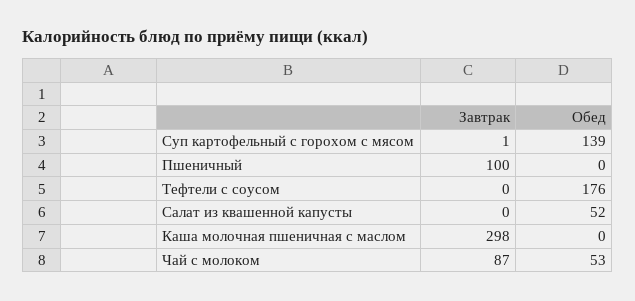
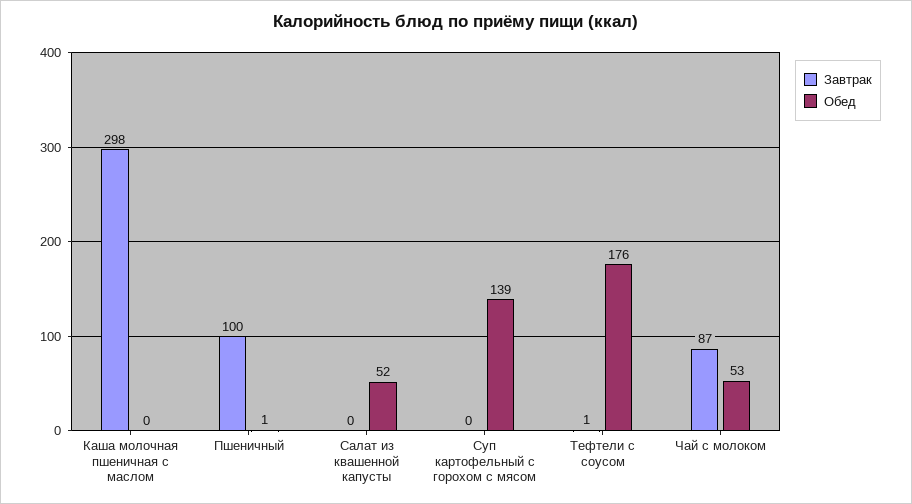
Завтрак, Суп картофельный с горохом с мясом: 1 -> 0
Обед, Пшеничный: 0 -> 1
Завтрак, Тефтели с соусом: 0 -> 1

